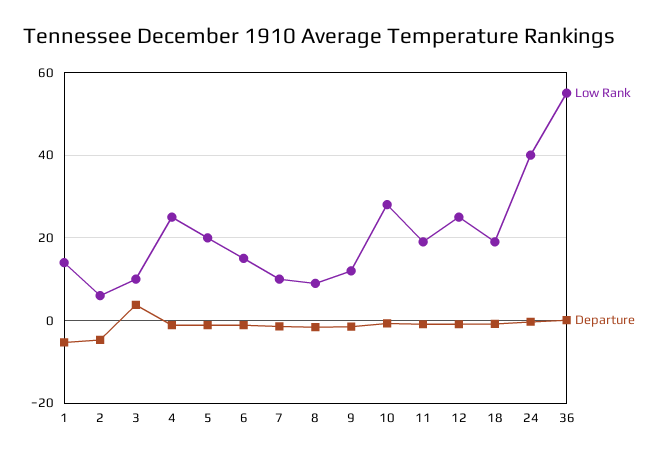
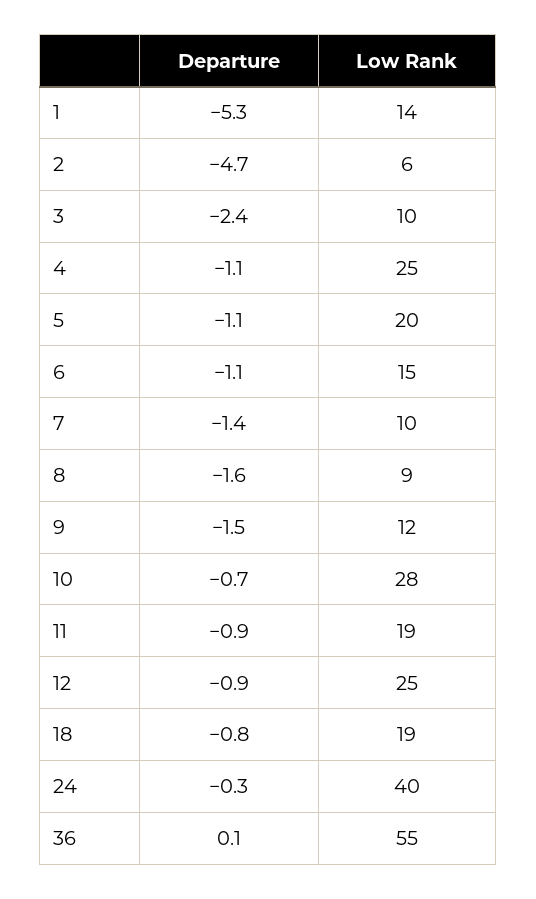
Departure, 3: 4 -> -2.4

